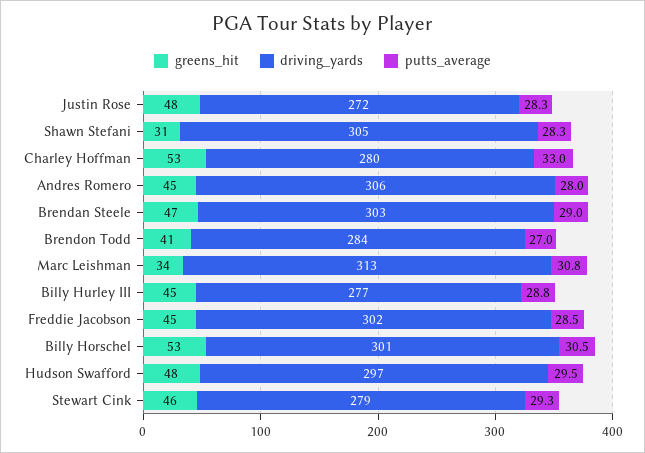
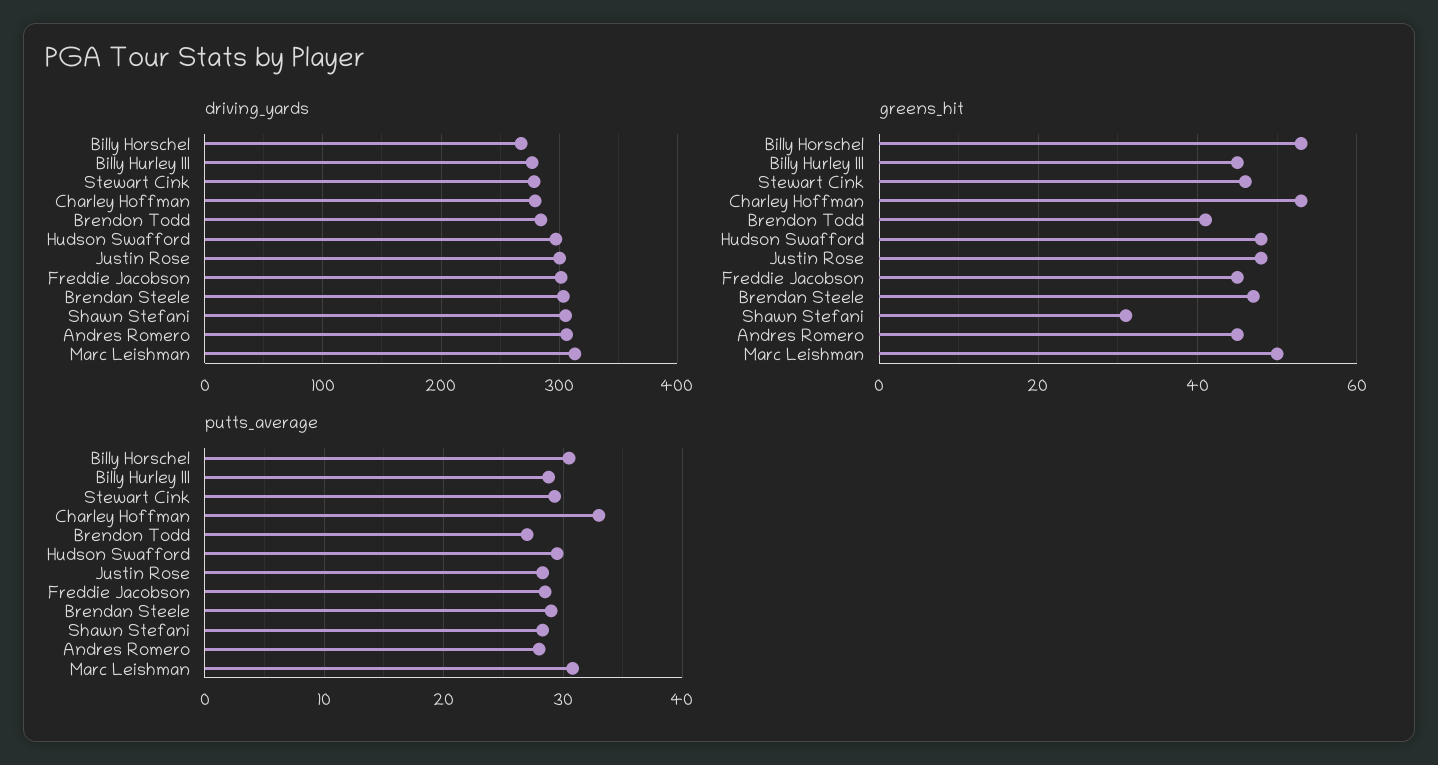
driving_yards, Justin Rose: 272 -> 300
greens_hit, Marc Leishman: 34 -> 50
driving_yards, Billy Horschel: 301 -> 270

